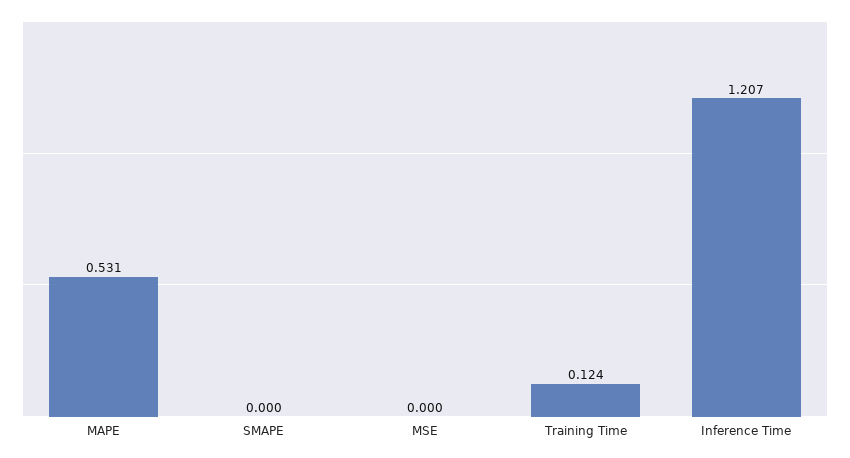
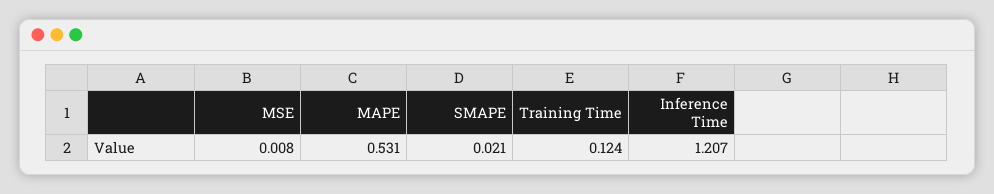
SMAPE: 0 -> 0.021
MSE: 0 -> 0.008

